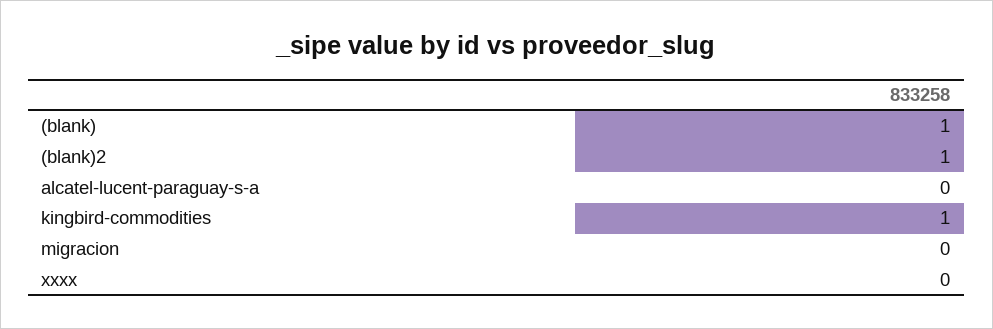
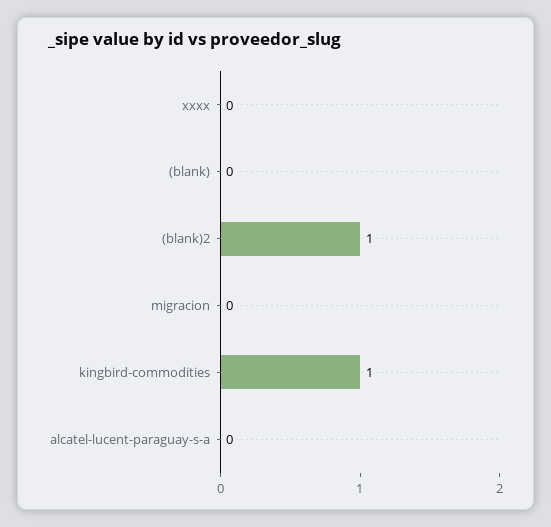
(blank): 1 -> 0

